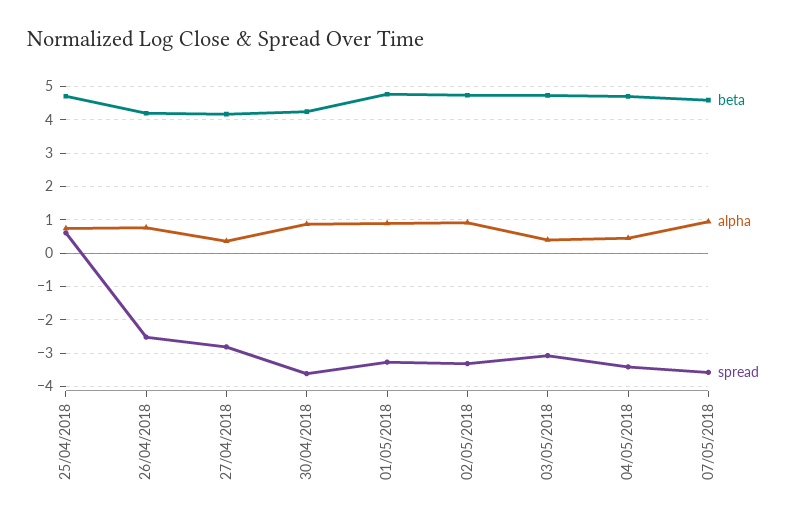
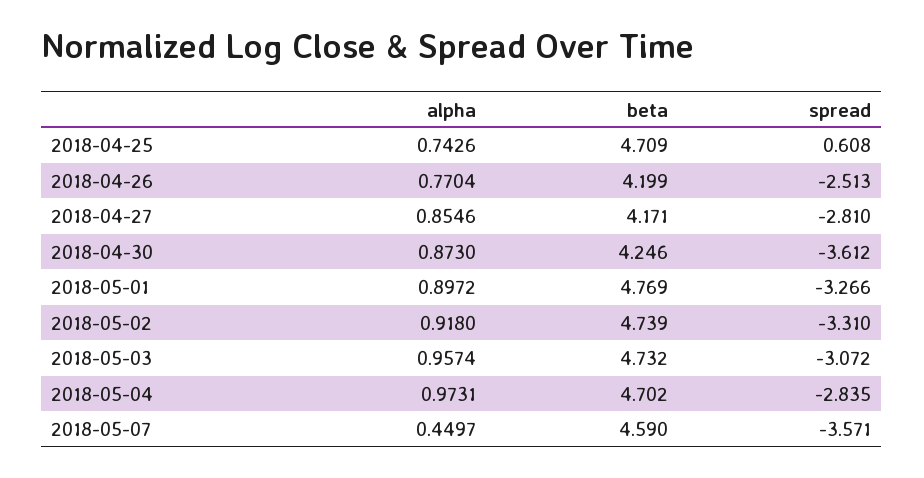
alpha, 27/04/2018: 0.4 -> 0.8546
alpha, 03/05/2018: 0.4 -> 0.9574
alpha, 04/05/2018: 0.4 -> 0.9731
spread, 04/05/2018: -3.4 -> -2.835
alpha, 07/05/2018: 1 -> 0.4497

